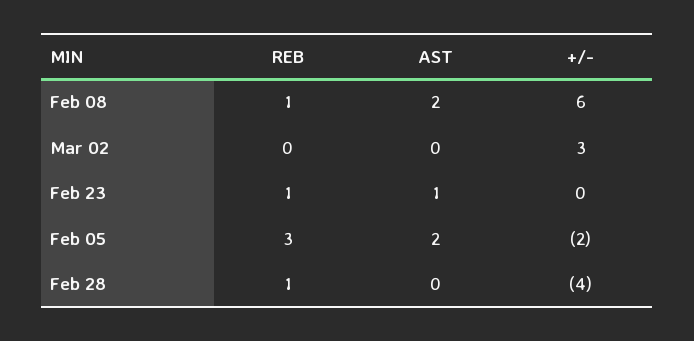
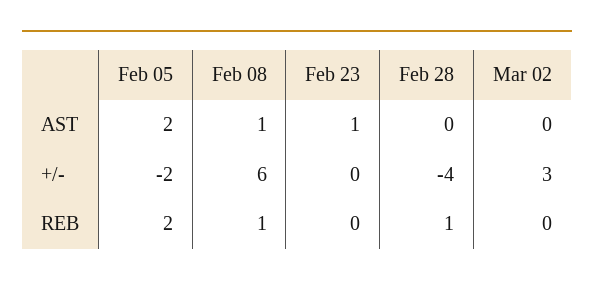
AST, Feb 08: 2 -> 1
REB, Feb 23: 1 -> 0
REB, Feb 05: 3 -> 2

